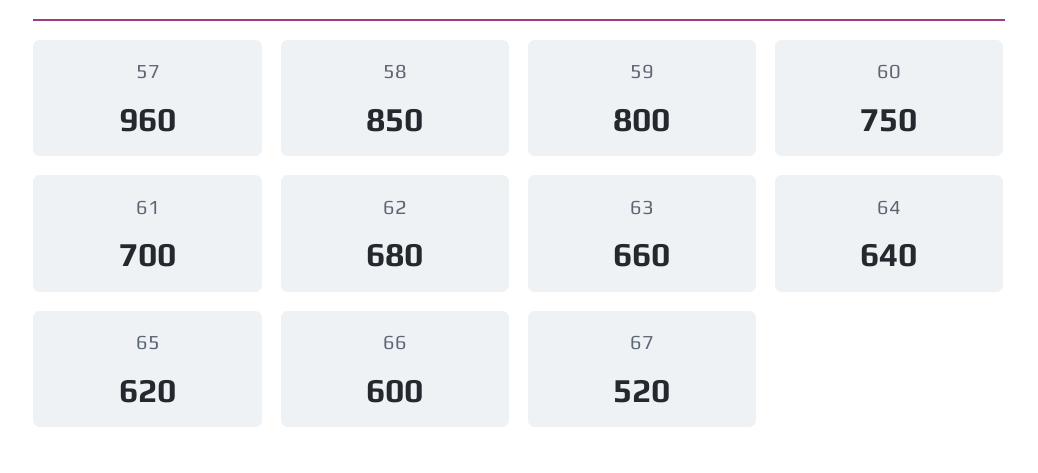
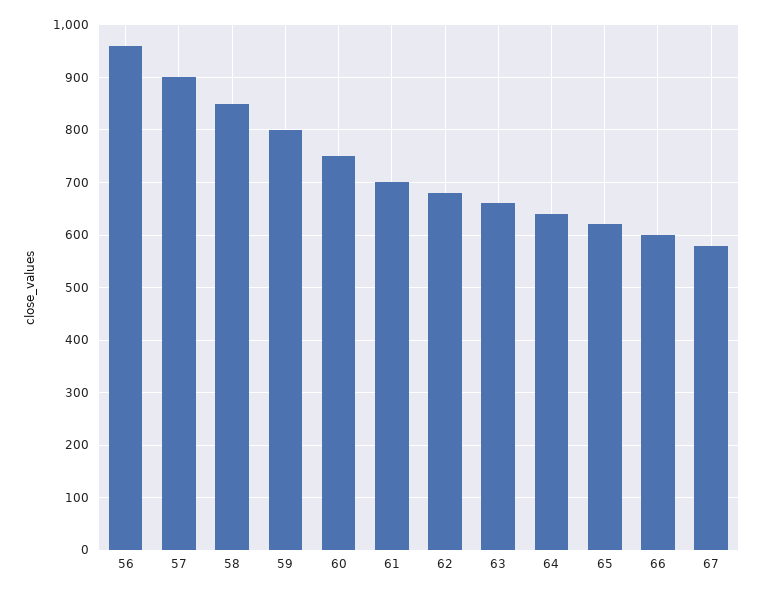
57: 960 -> 900
67: 520 -> 580
56: none -> 960

